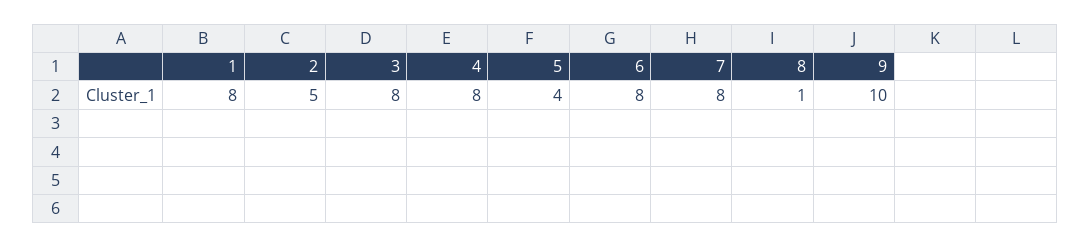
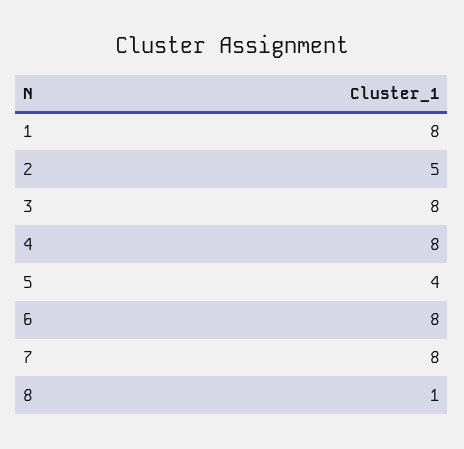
9: 10 -> none

